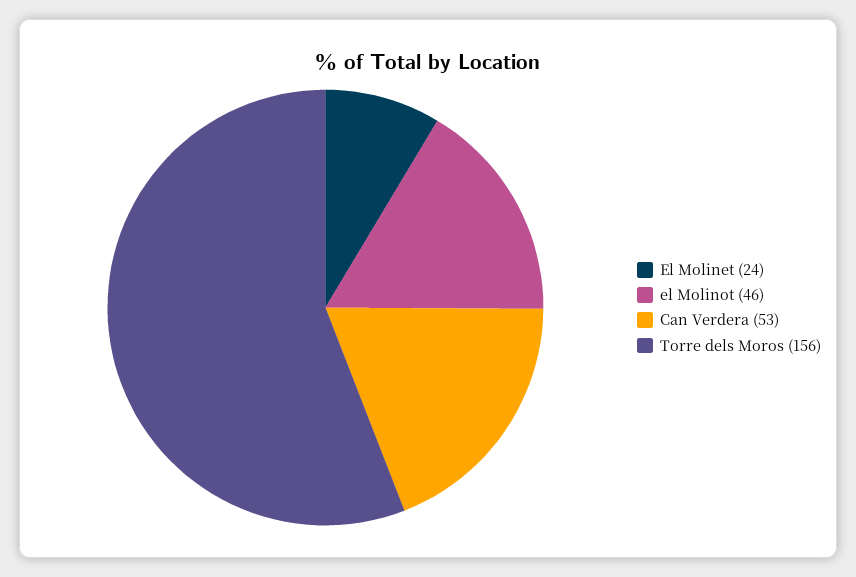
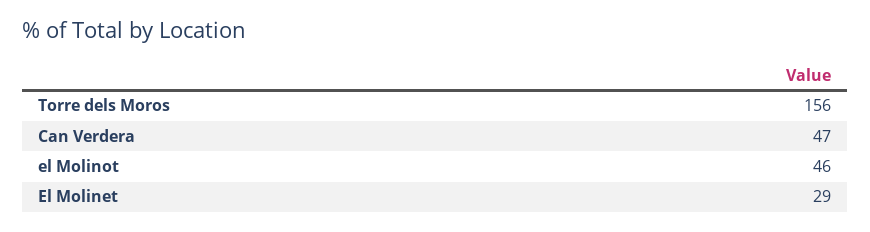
El Molinet: 24 -> 29
Can Verdera: 53 -> 47

